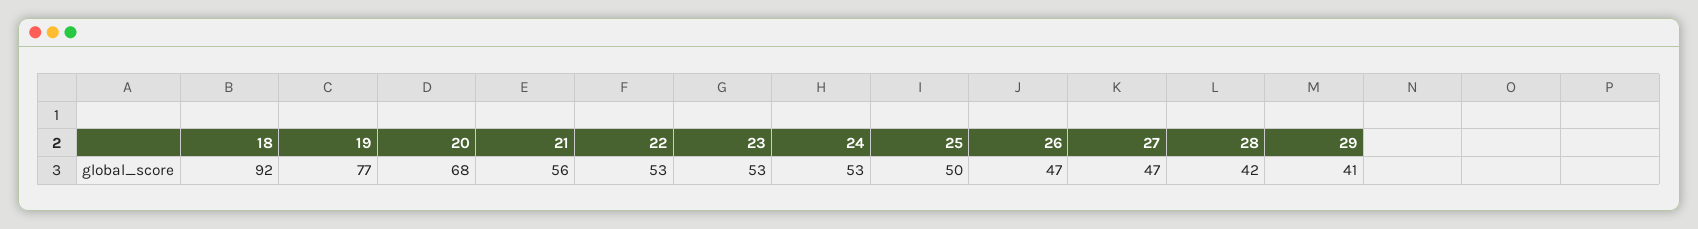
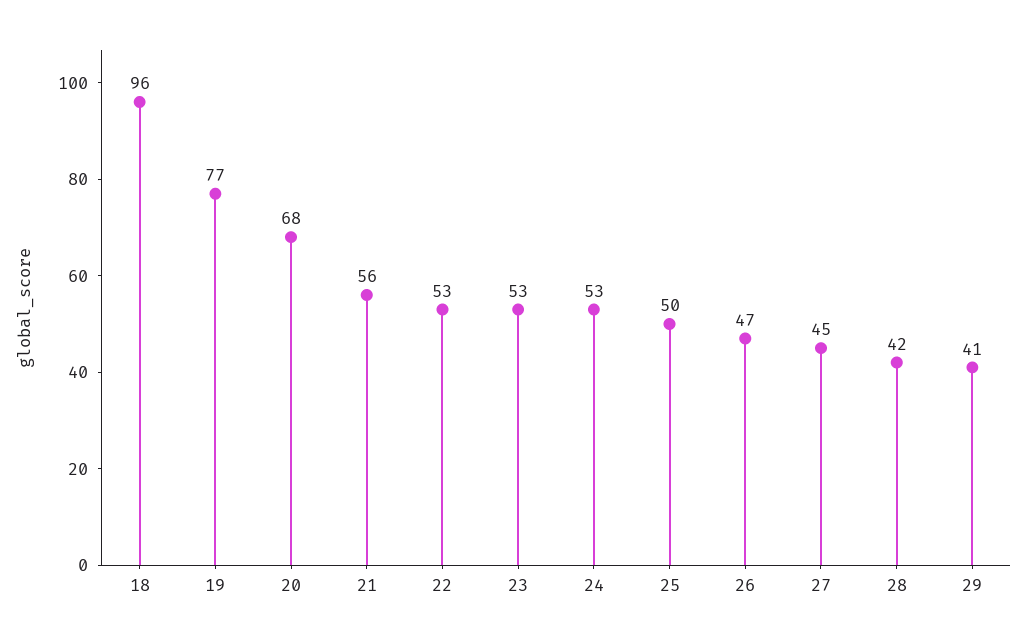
18: 92 -> 96
27: 47 -> 45

